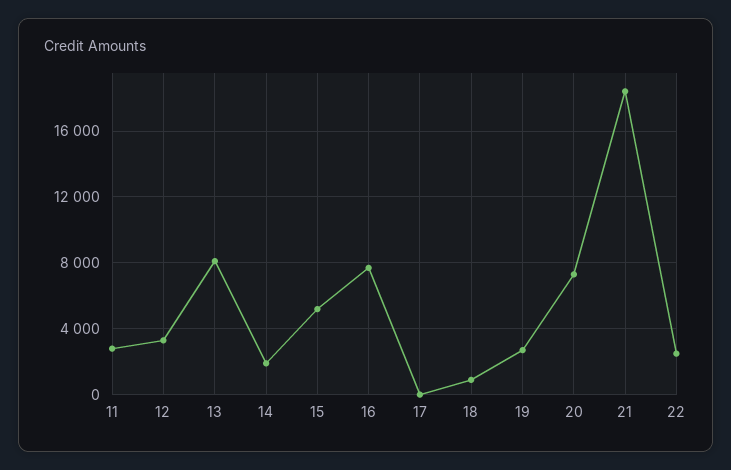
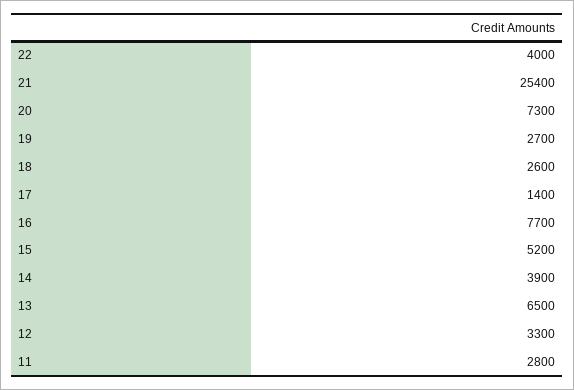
13: 8000 -> 6500
14: 2000 -> 3900
17: 0 -> 1400
18: 1000 -> 2600
21: 18500 -> 25400
22: 2500 -> 4000

